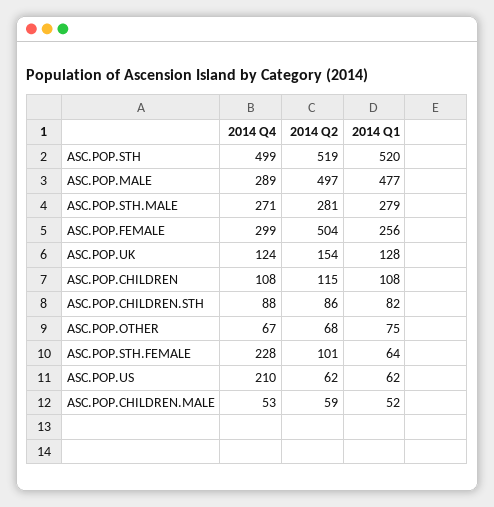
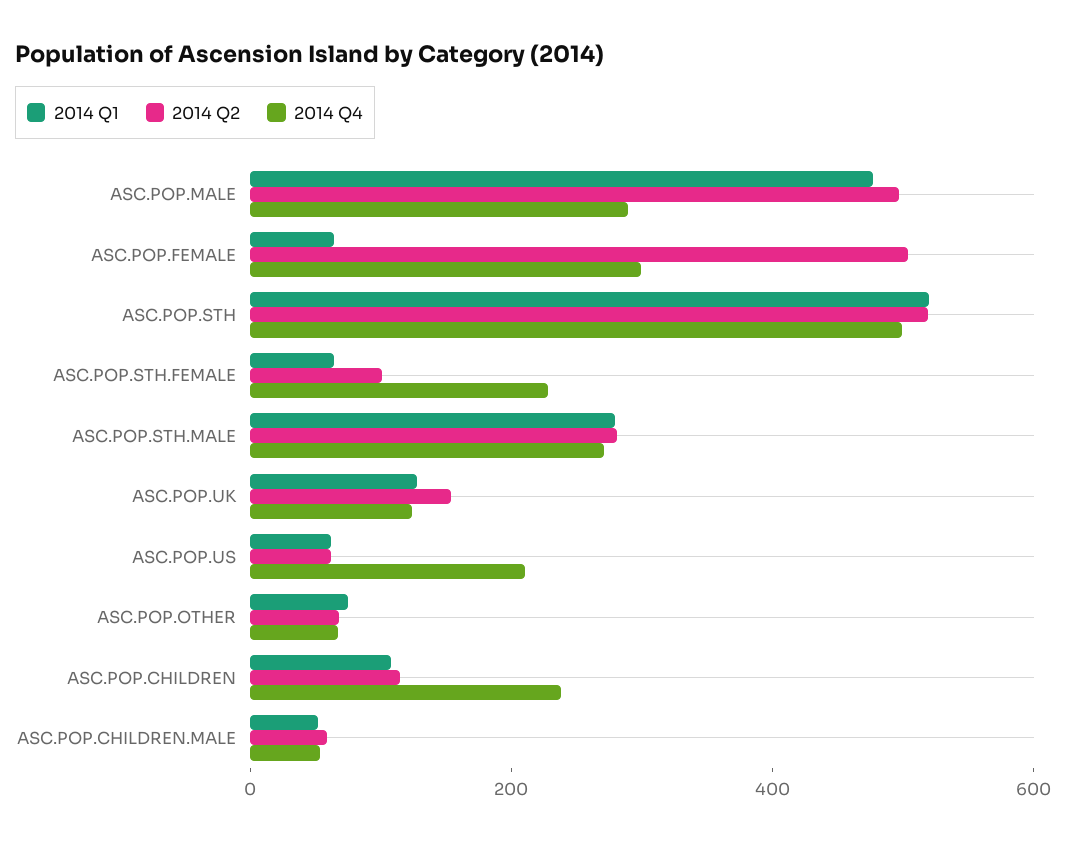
2014 Q1, ASC.POP.FEMALE: 256 -> 50
2014 Q4, ASC.POP.CHILDREN: 108 -> 250
2014 Q4, ASC.POP.CHILDREN.STH: 88 -> none
2014 Q2, ASC.POP.CHILDREN.STH: 86 -> none
2014 Q1, ASC.POP.CHILDREN.STH: 82 -> none

